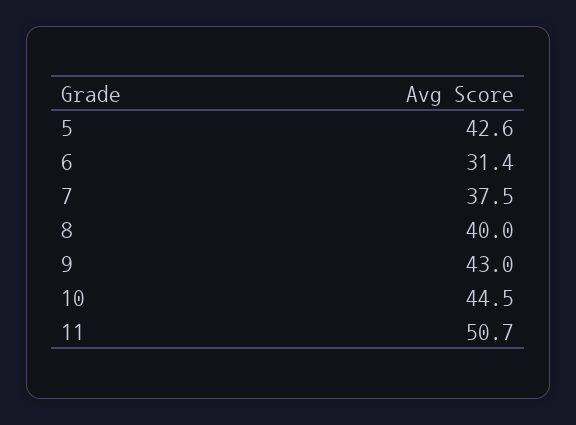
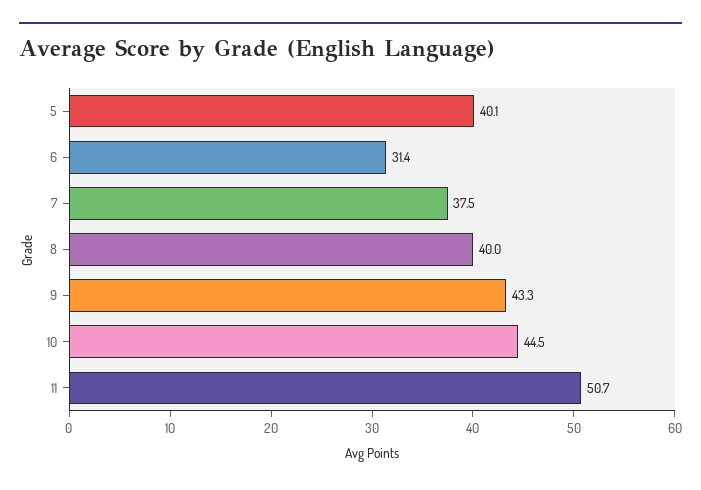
5: 42.6 -> 40.1
9: 43 -> 43.3

